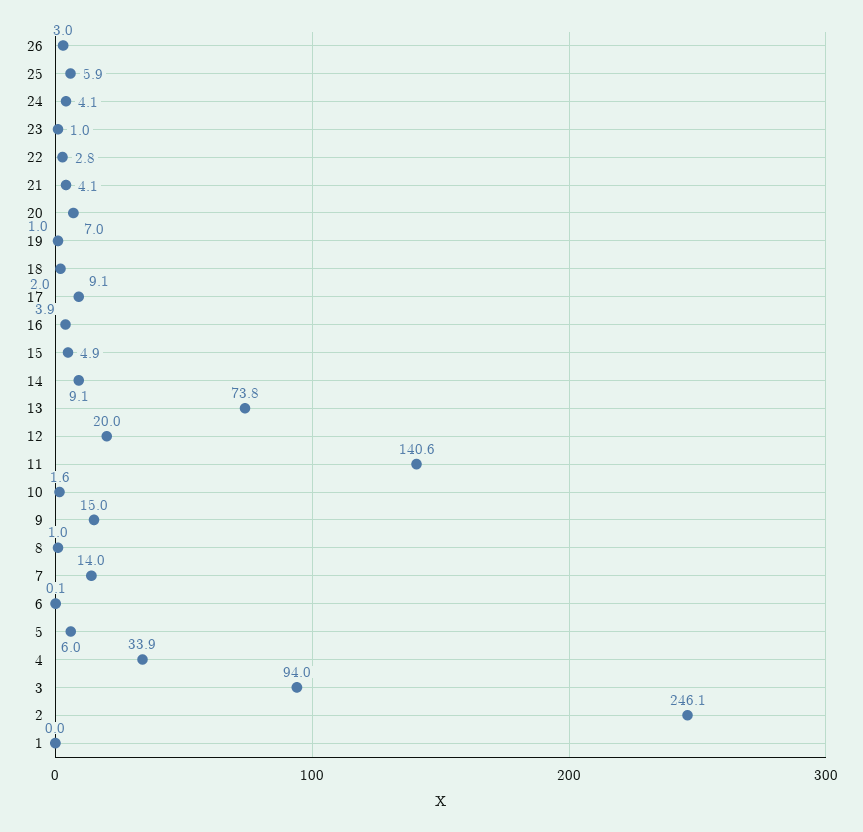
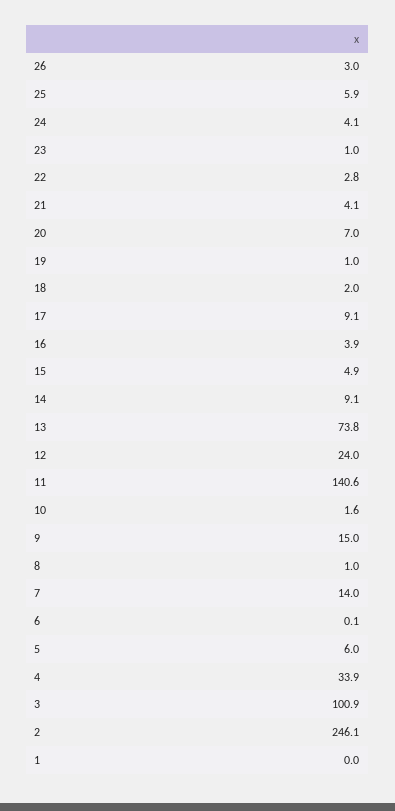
12: 20 -> 24
3: 94 -> 100.9

